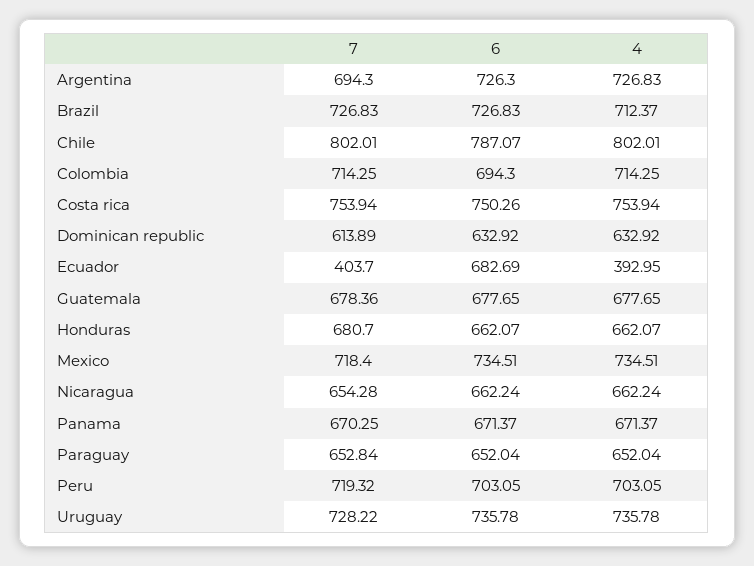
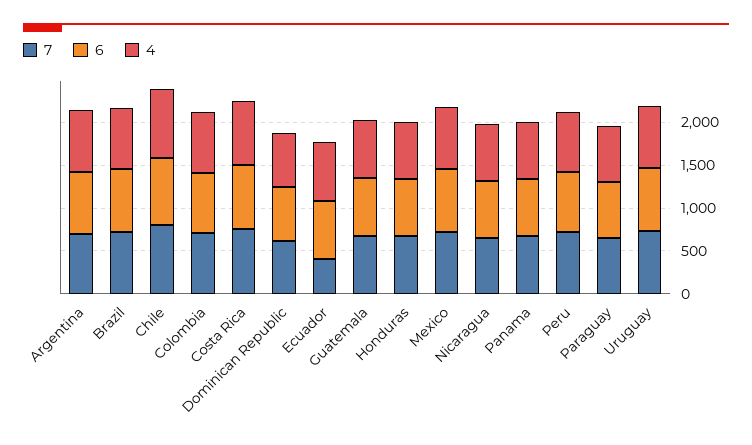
4, Ecuador: 392.95 -> 700

